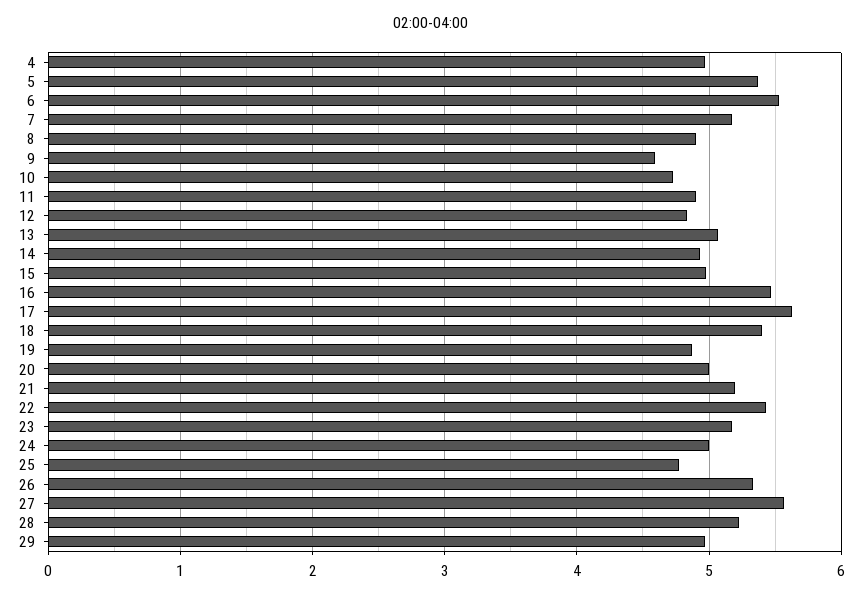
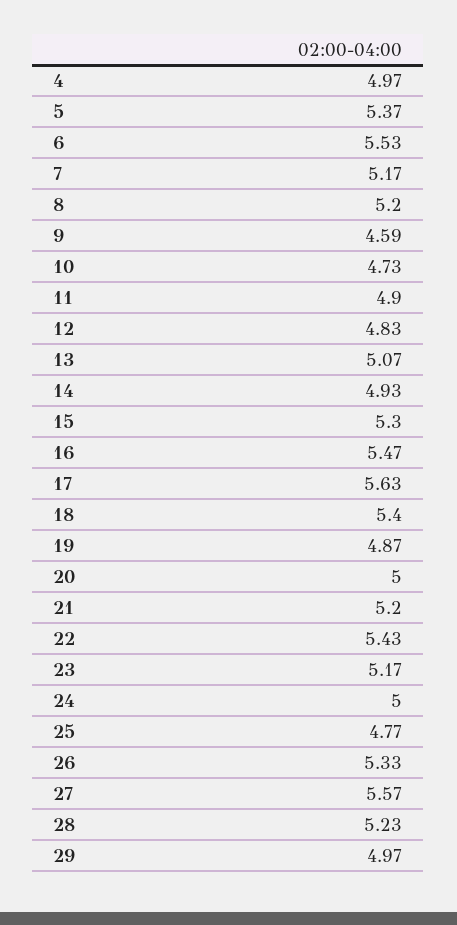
8: 4.9 -> 5.2
15: 5 -> 5.3

